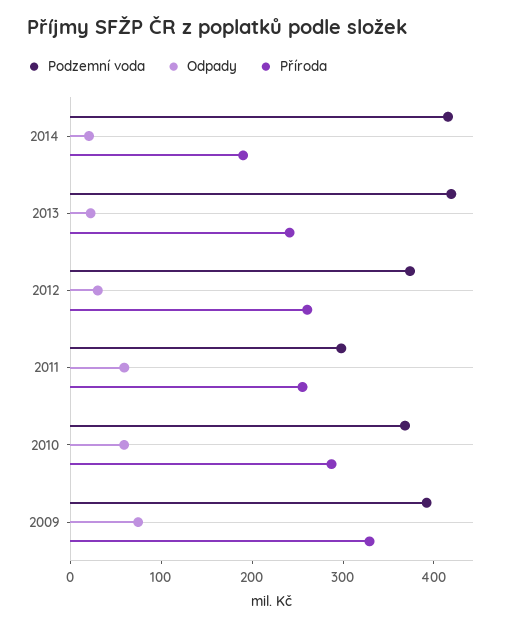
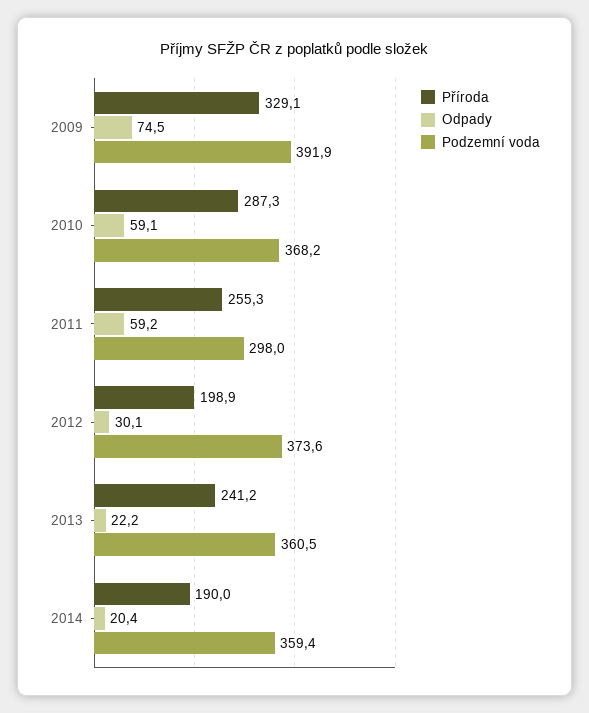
Podzemní voda, 2014: 420 -> 359.4
Podzemní voda, 2013: 420 -> 360.5
Příroda, 2012: 260 -> 198.9

